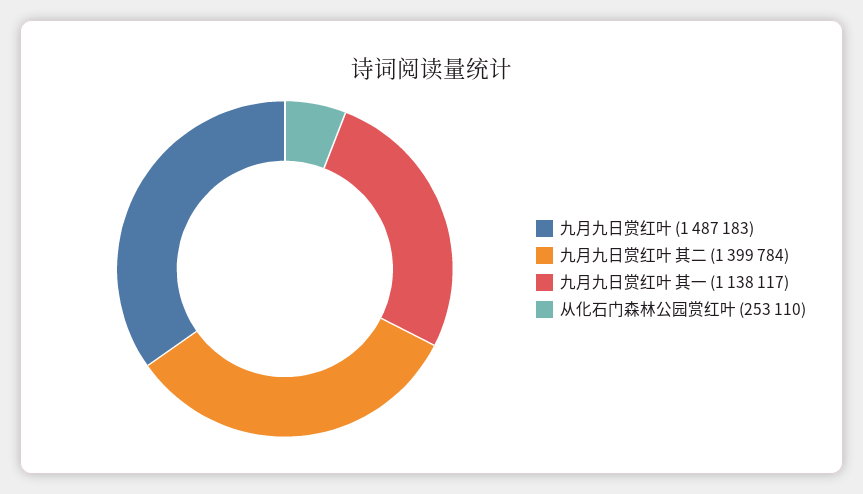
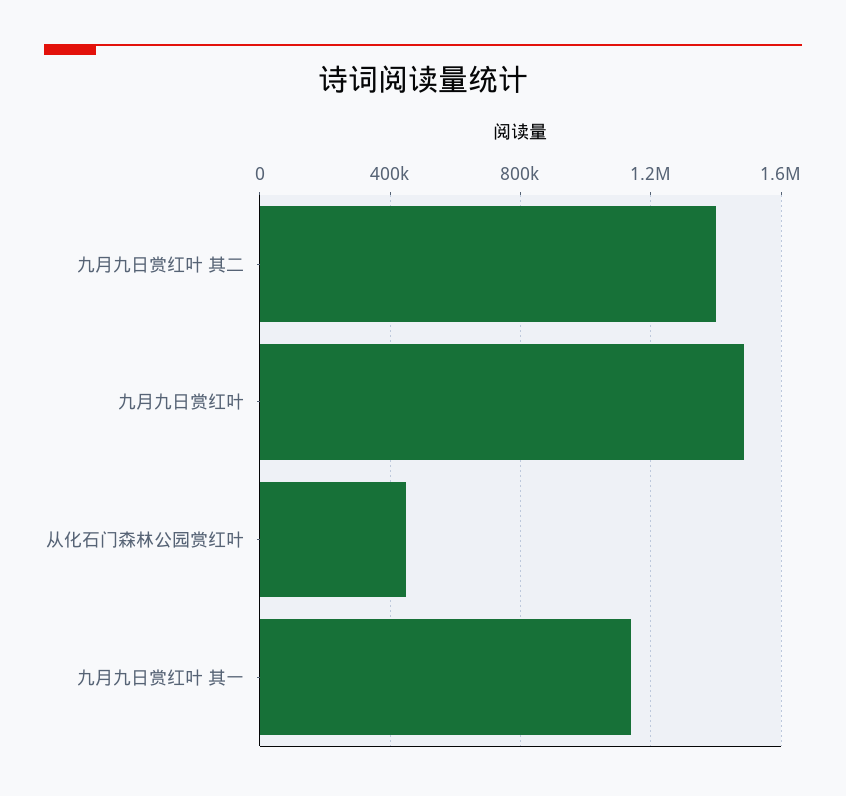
从化石门森林公园赏红叶: 253110 -> 450000

